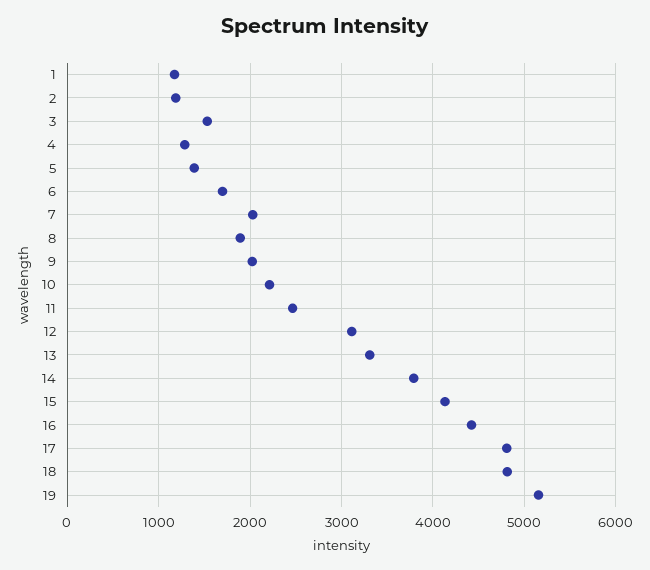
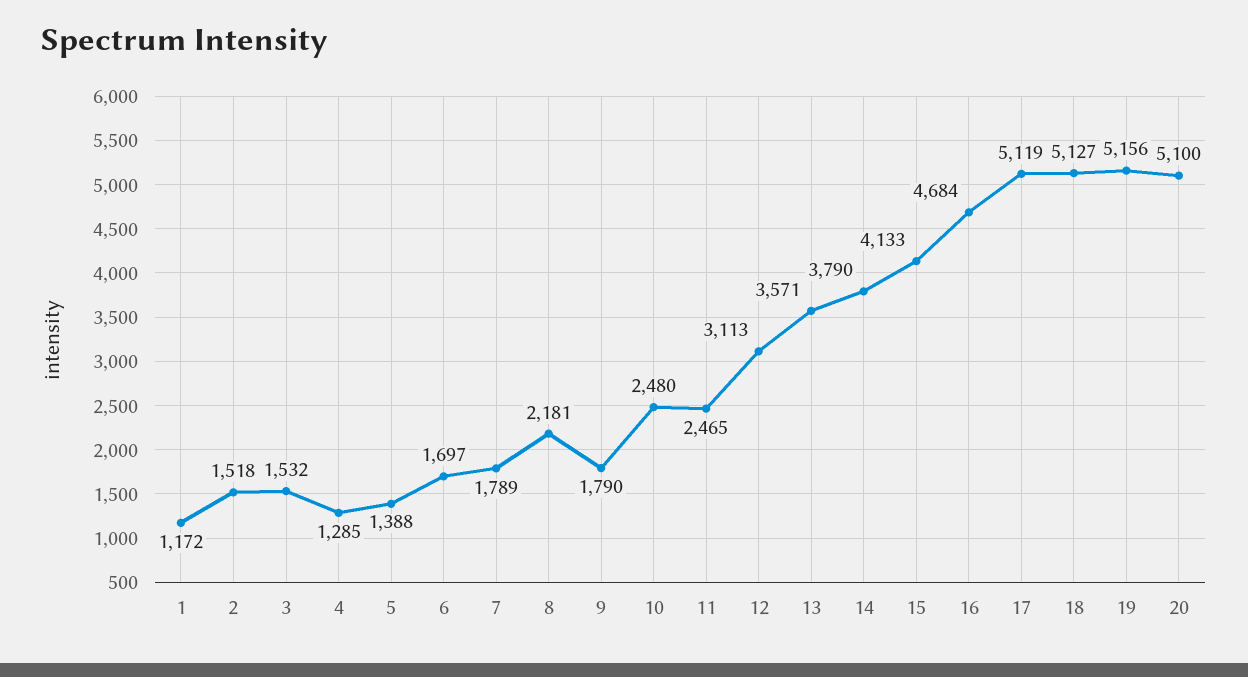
2: 1200 -> 1518
7: 2000 -> 1789
8: 1900 -> 2181
9: 2000 -> 1790
10: 2200 -> 2480
13: 3300 -> 3571
16: 4400 -> 4684
17: 4800 -> 5119
18: 4800 -> 5127
20: none -> 5100

